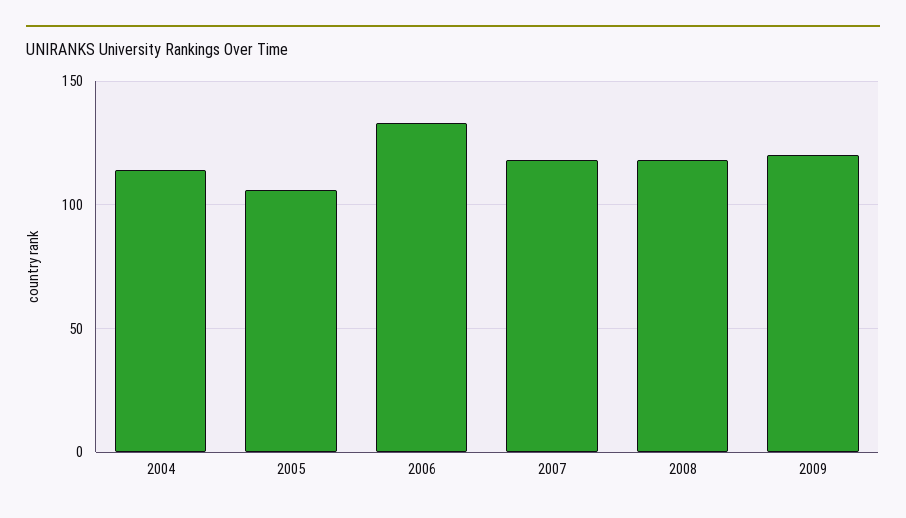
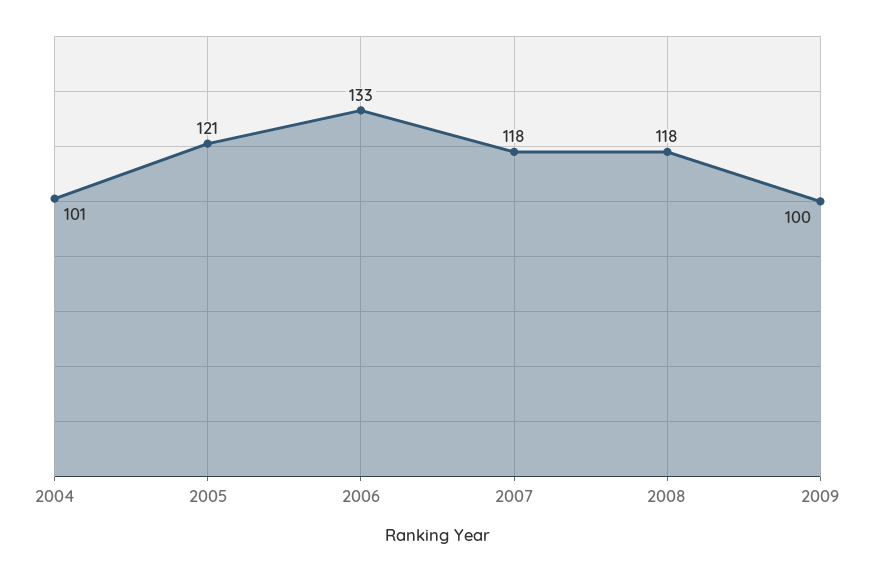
2004: 115 -> 101
2005: 105 -> 121
2009: 120 -> 100

